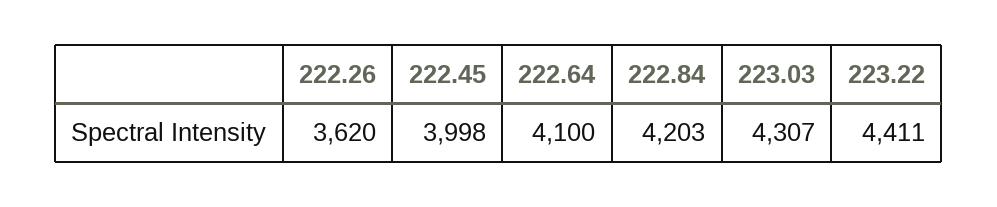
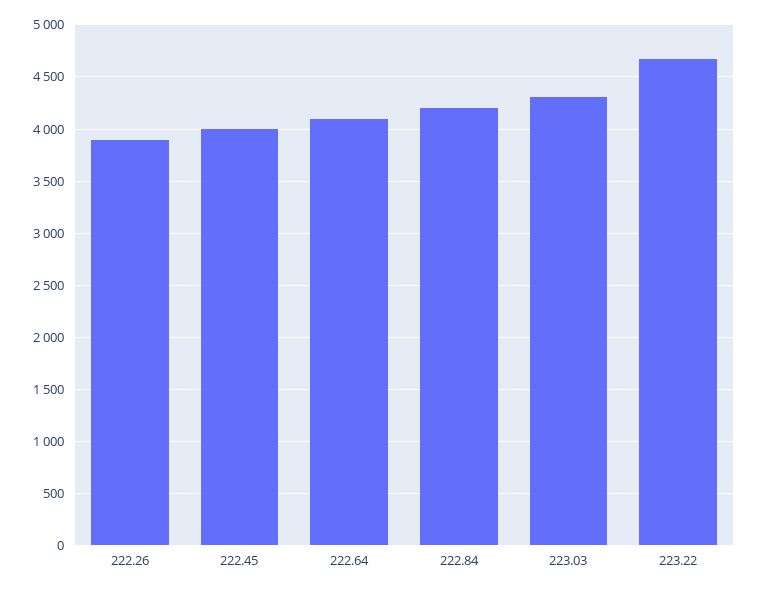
222.26: 3620 -> 3900
223.22: 4411 -> 4700

